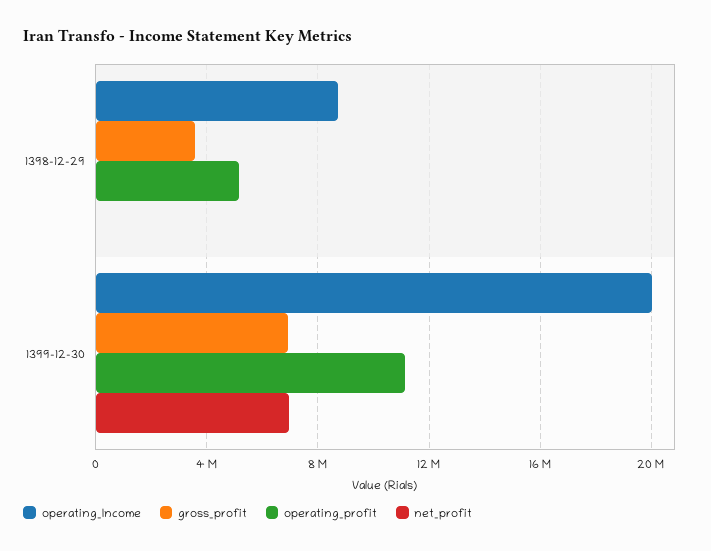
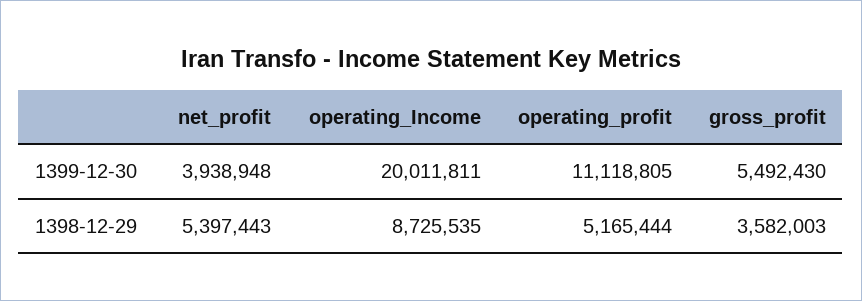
net_profit, 1398-12-29: 0 -> 5397443
gross_profit, 1399-12-30: 7000000 -> 5492430
net_profit, 1399-12-30: 7000000 -> 3938948

